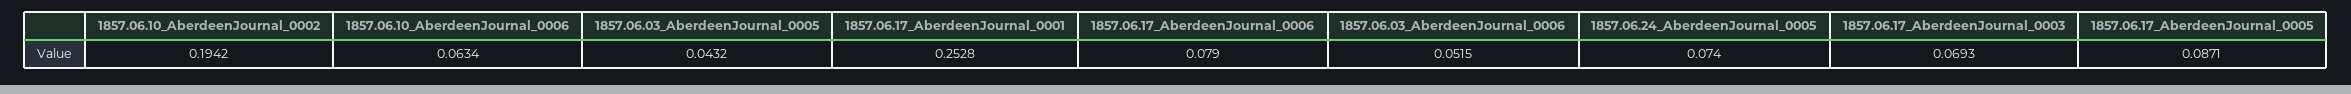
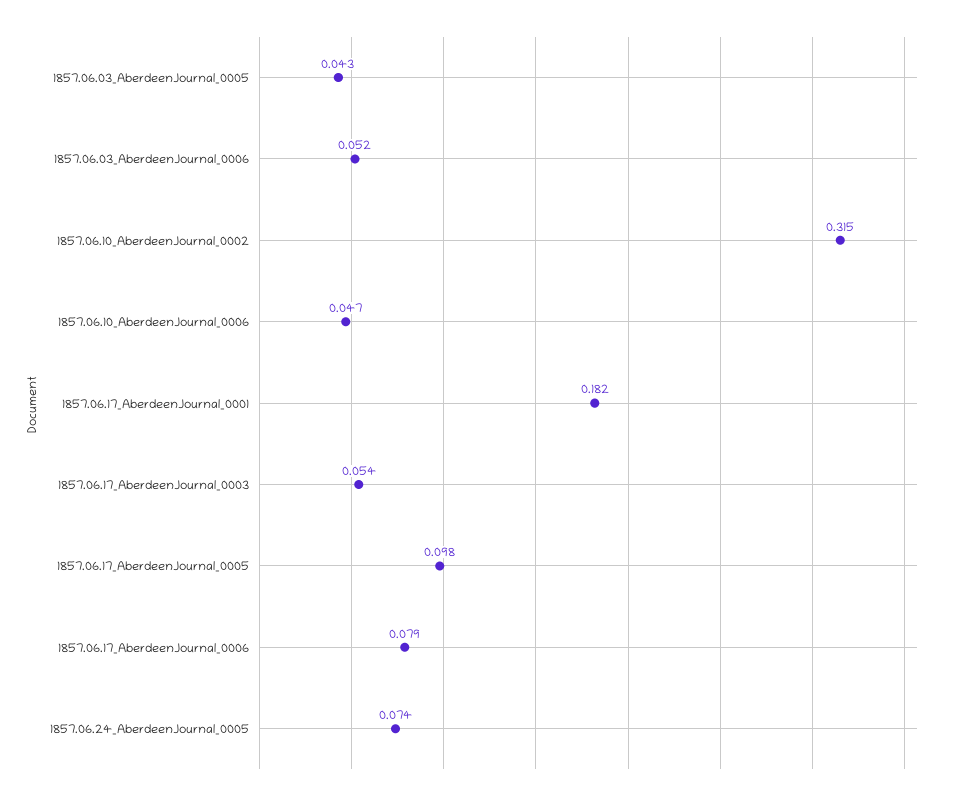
1857.06.10_AberdeenJournal_0002: 0.1942 -> 0.315
1857.06.10_AberdeenJournal_0006: 0.0634 -> 0.047
1857.06.17_AberdeenJournal_0001: 0.2528 -> 0.182
1857.06.17_AberdeenJournal_0003: 0.0693 -> 0.054
1857.06.17_AberdeenJournal_0005: 0.0871 -> 0.098

